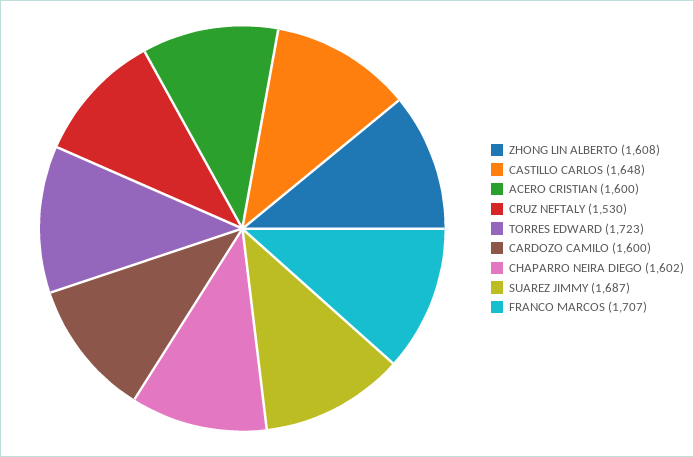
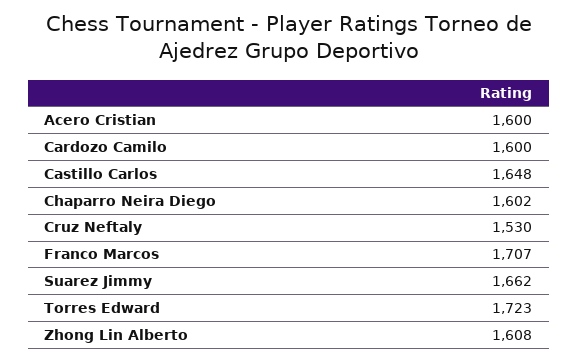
SUAREZ JIMMY: 1687 -> 1662

